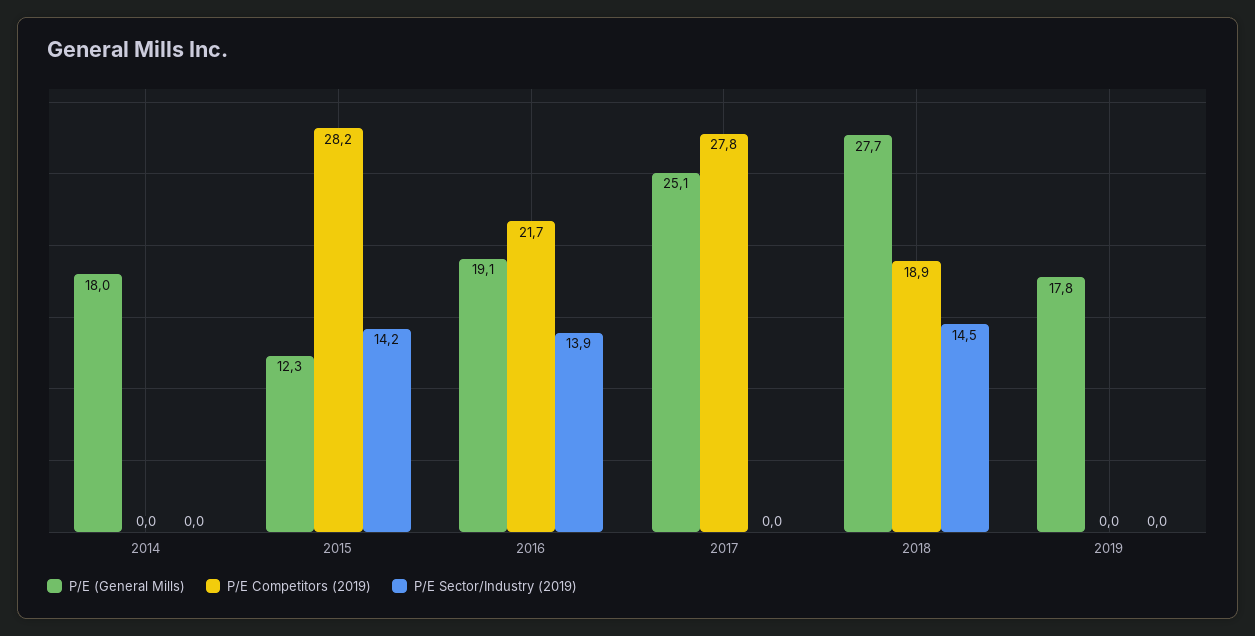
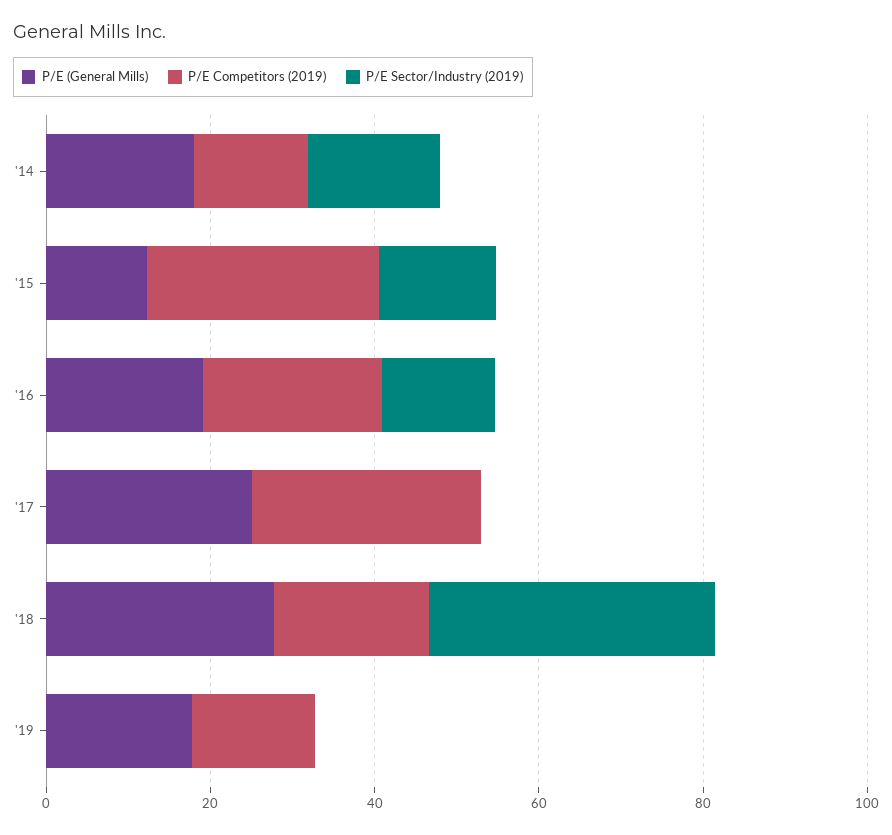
P/E Competitors (2019), 2014: 0 -> 15
P/E Sector/Industry (2019), 2014: 0 -> 15
P/E Sector/Industry (2019), 2018: 14.5 -> 35
P/E Competitors (2019), 2019: 0 -> 15

